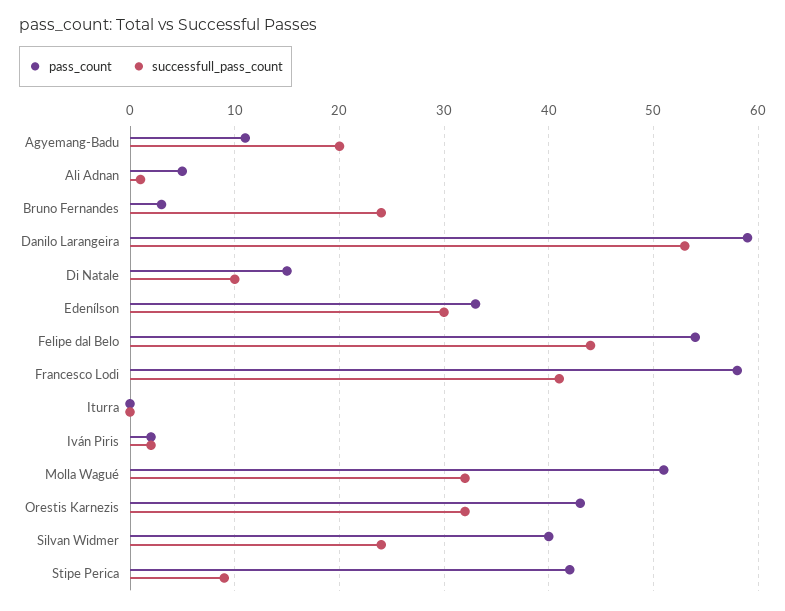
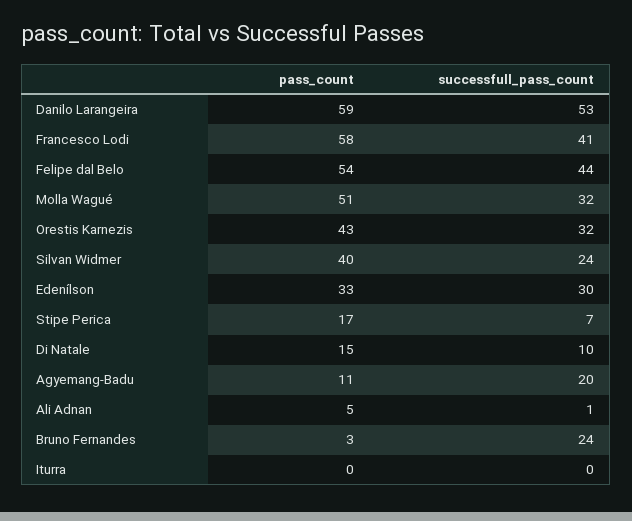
pass_count, Iván Piris: 2 -> none
successfull_pass_count, Iván Piris: 2 -> none
pass_count, Stipe Perica: 42 -> 17
successfull_pass_count, Stipe Perica: 9 -> 7

